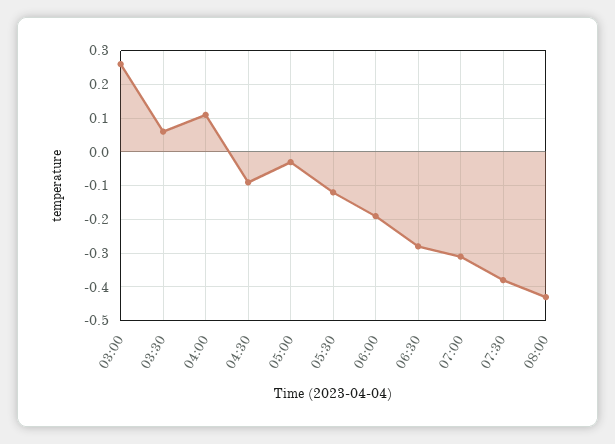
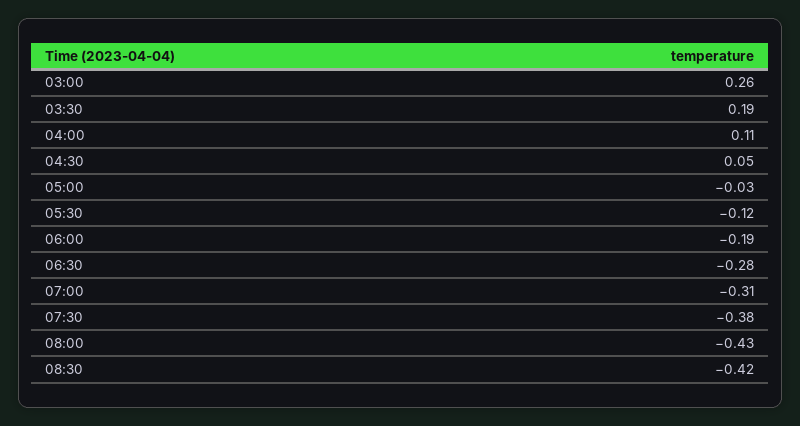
03:30: 0.05 -> 0.19
04:30: -0.1 -> 0.05
08:30: none -> -0.42

